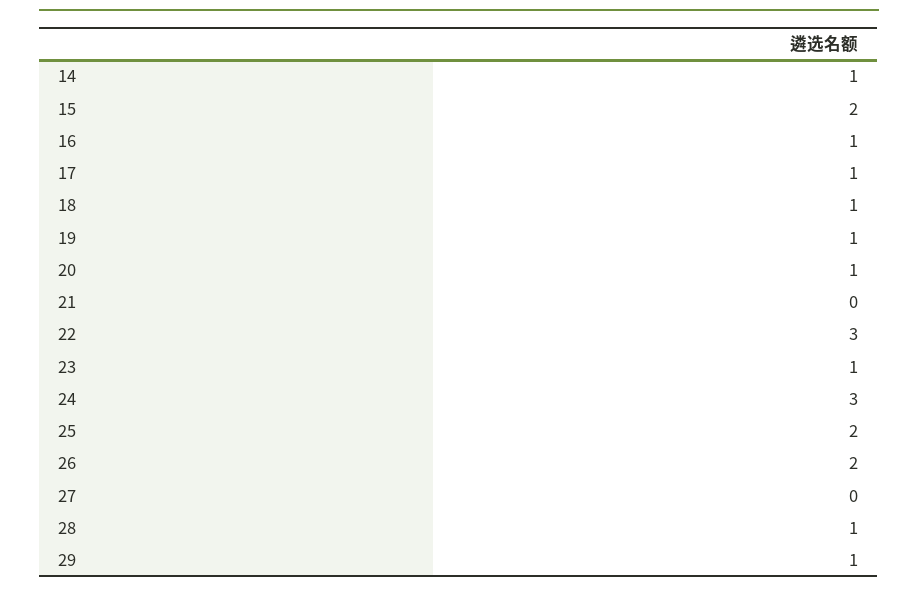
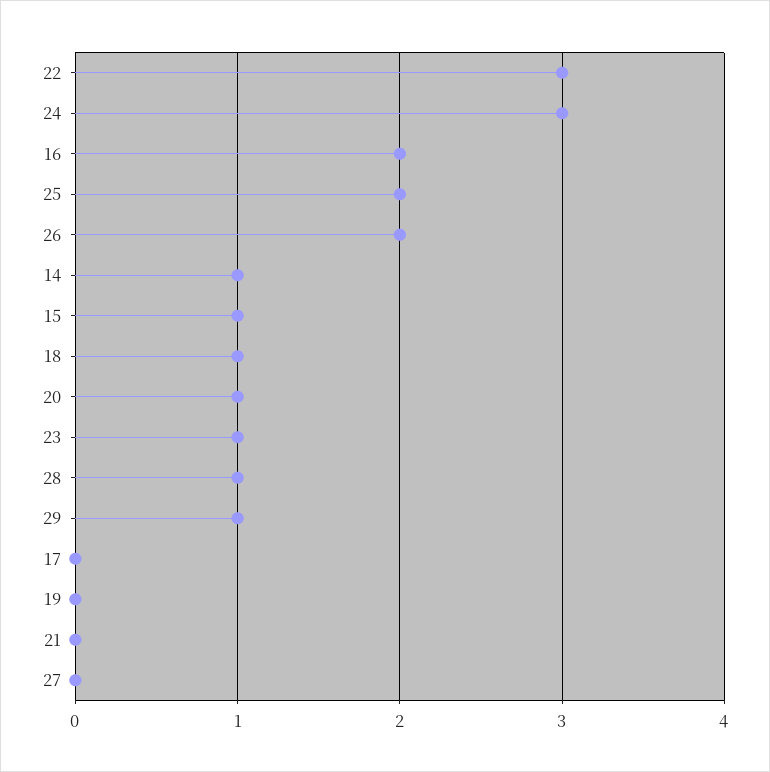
15: 2 -> 1
16: 1 -> 2
17: 1 -> 0
19: 1 -> 0

